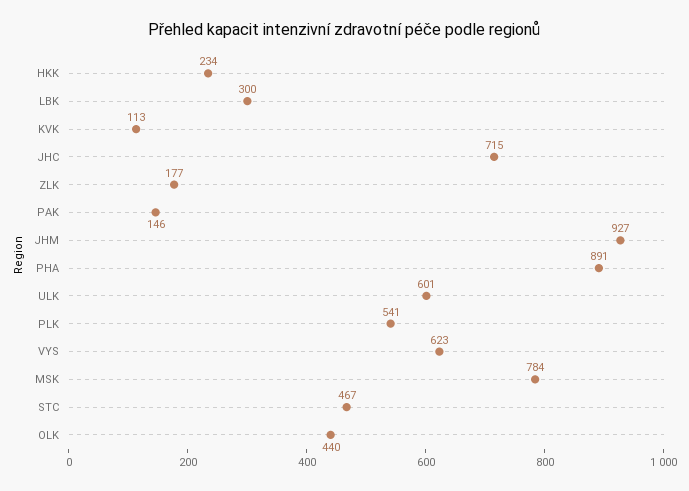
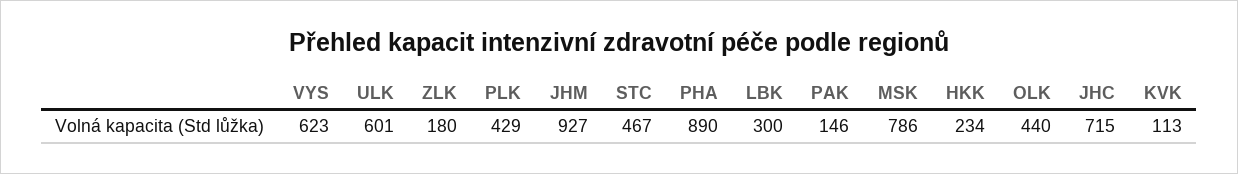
ZLK: 177 -> 180
PHA: 891 -> 890
PLK: 541 -> 429
MSK: 784 -> 786

